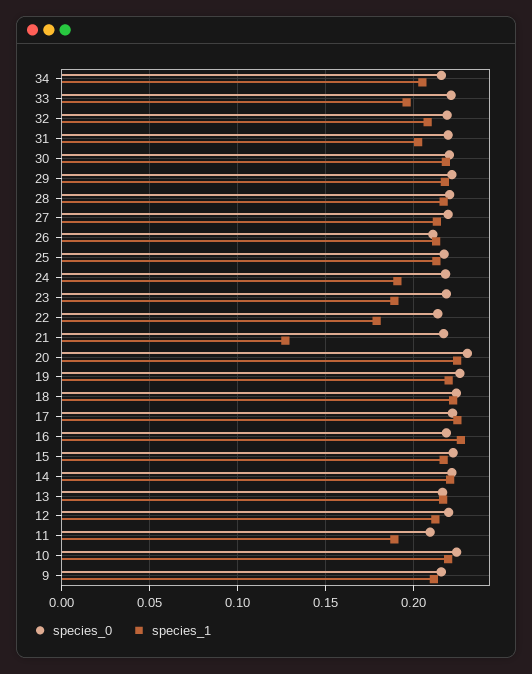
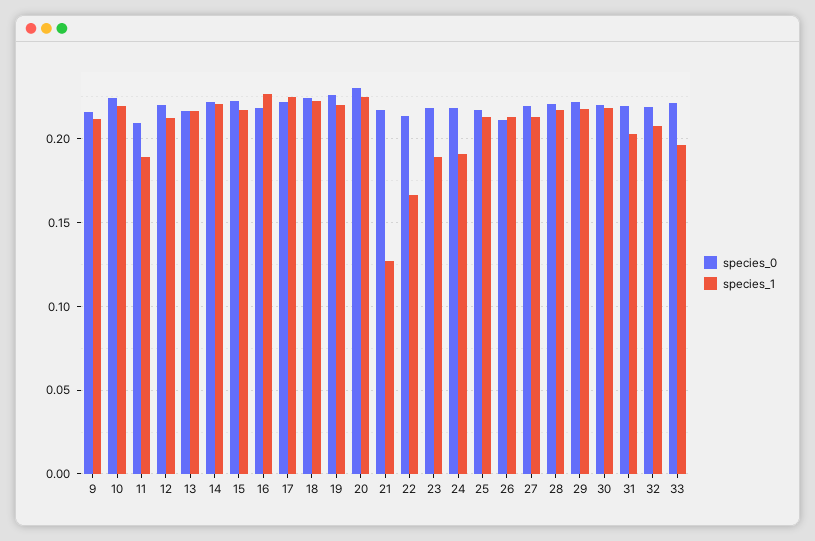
species_0, 34: 0.215 -> none
species_1, 34: 0.205 -> none
species_1, 22: 0.18 -> 0.165

